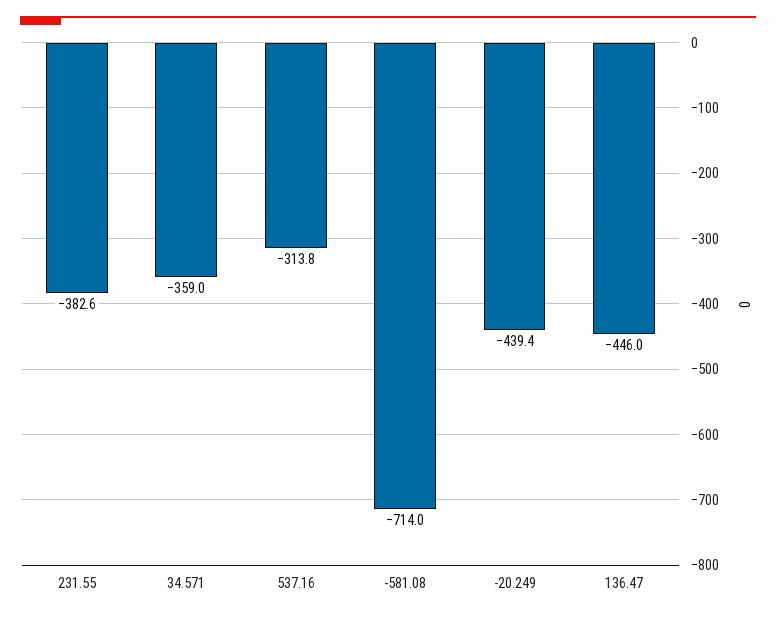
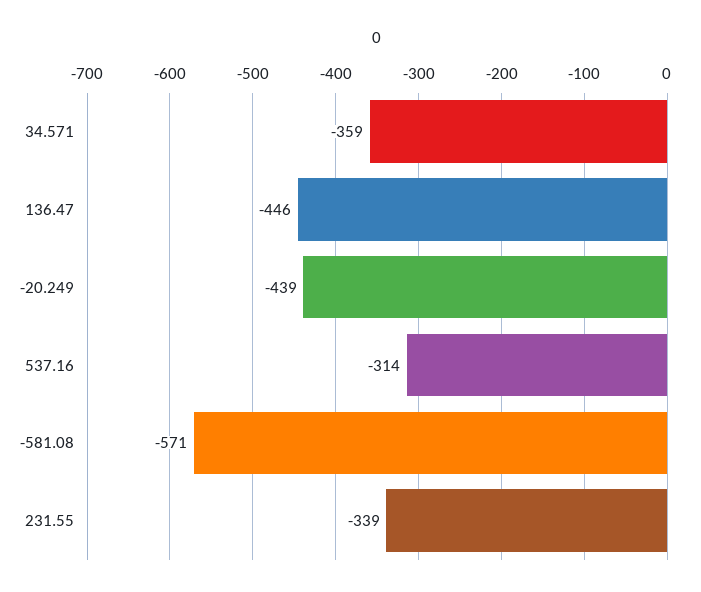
231.55: -382.6 -> -339
-581.08: -714 -> -571

